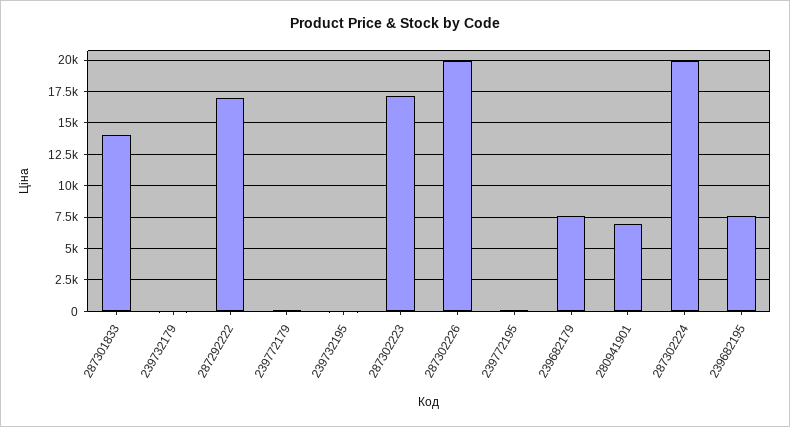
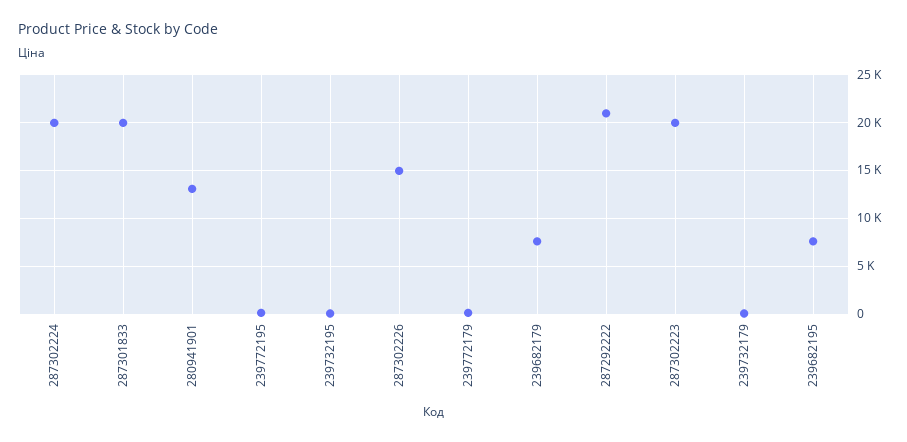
287301833: 14000 -> 20000
287292222: 17000 -> 21000
287302223: 17000 -> 20000
287302226: 20000 -> 15000
280941901: 7000 -> 13000

